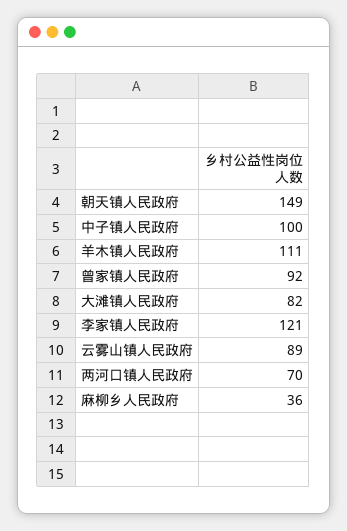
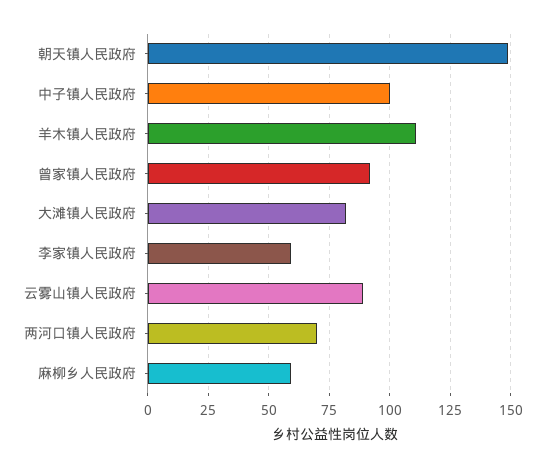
李家镇人民政府: 121 -> 60
麻柳乡人民政府: 36 -> 60

